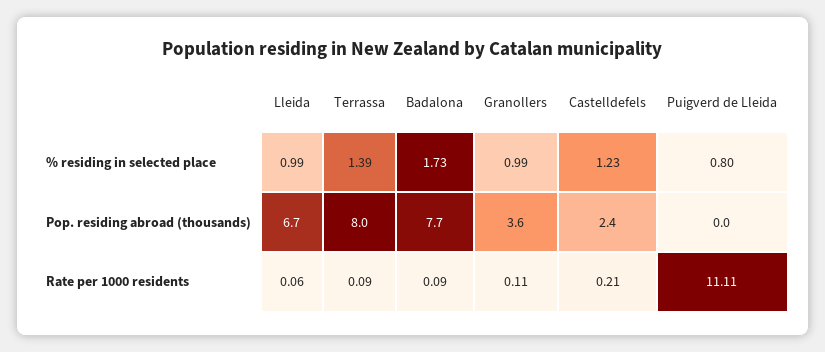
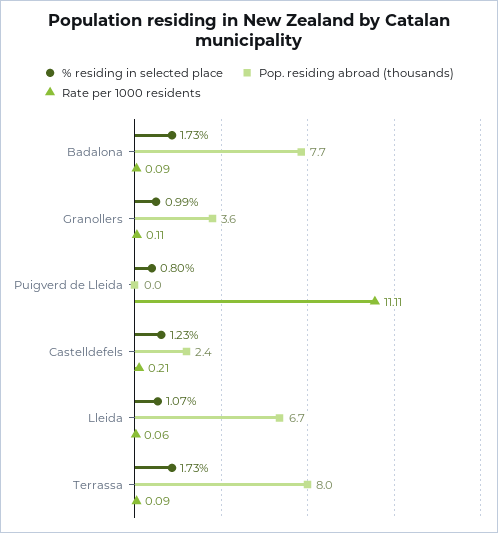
% residing in selected place, Lleida: 0.99 -> 1.07
% residing in selected place, Terrassa: 1.39 -> 1.73

